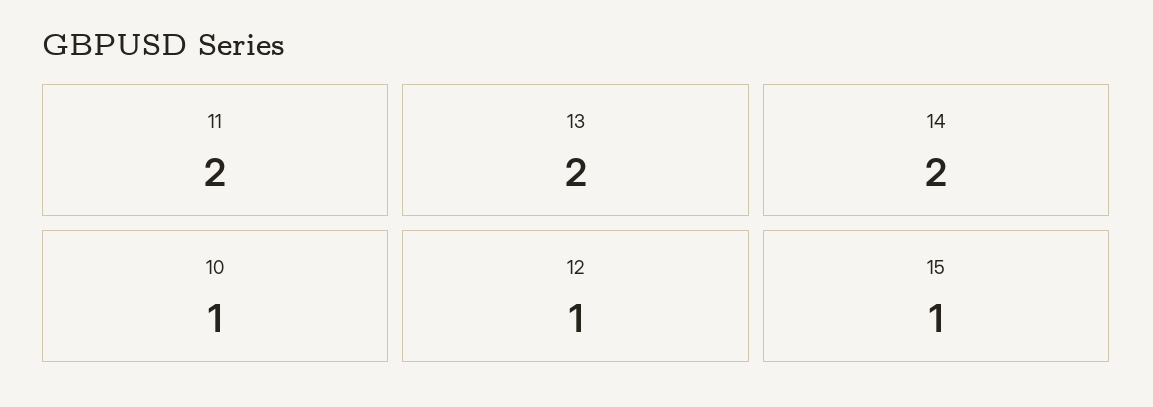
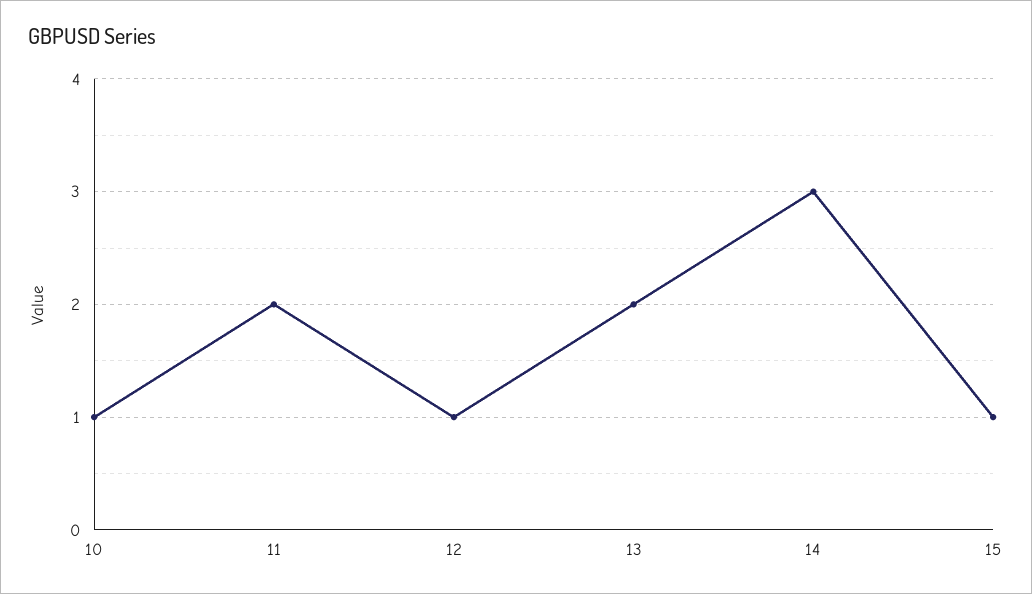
14: 2 -> 3

